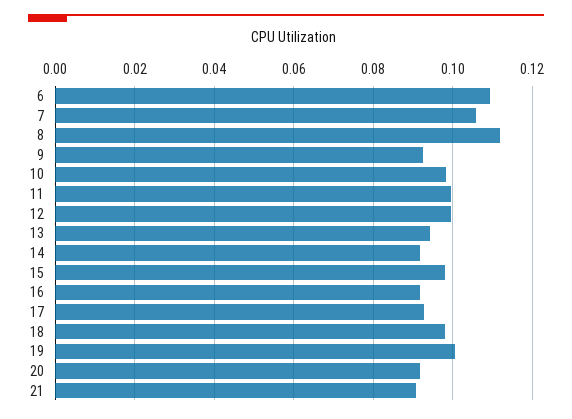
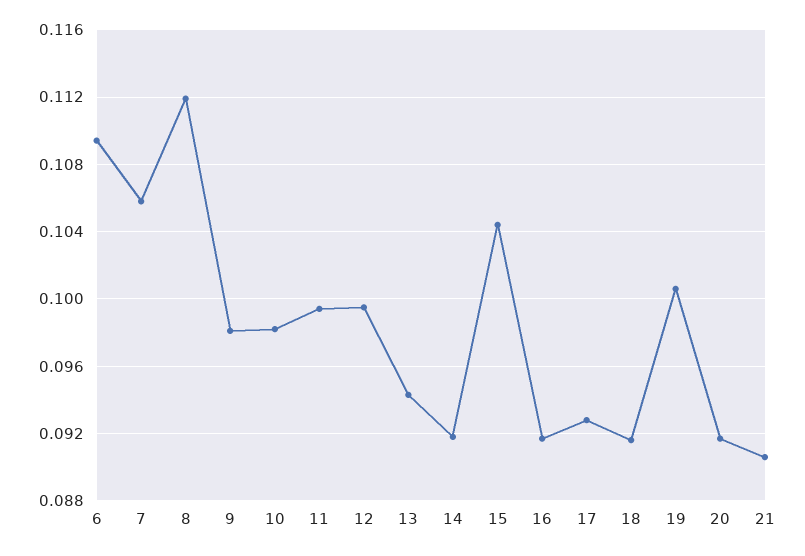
9: 0.092 -> 0.098
15: 0.098 -> 0.1045
18: 0.098 -> 0.0915

